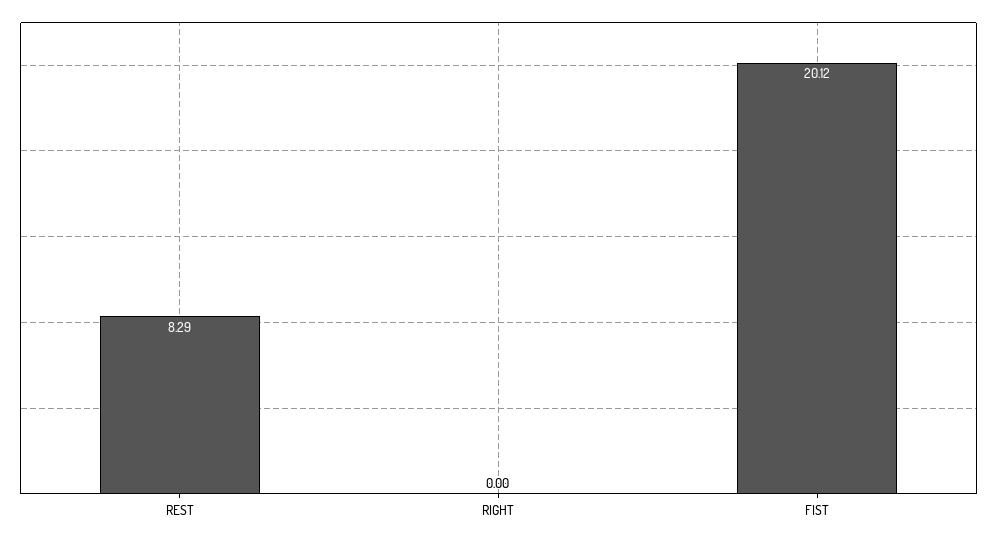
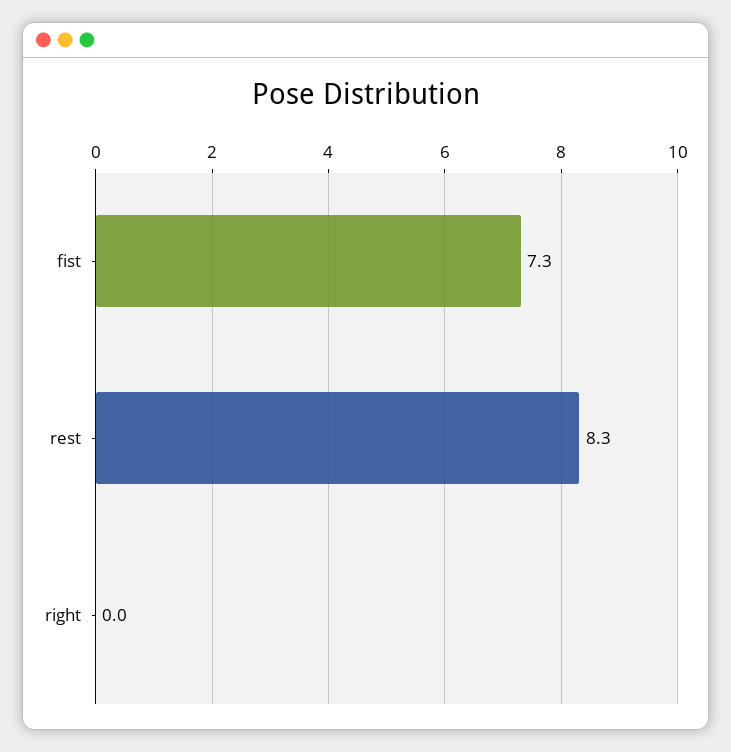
FIST: 20.12 -> 7.3

